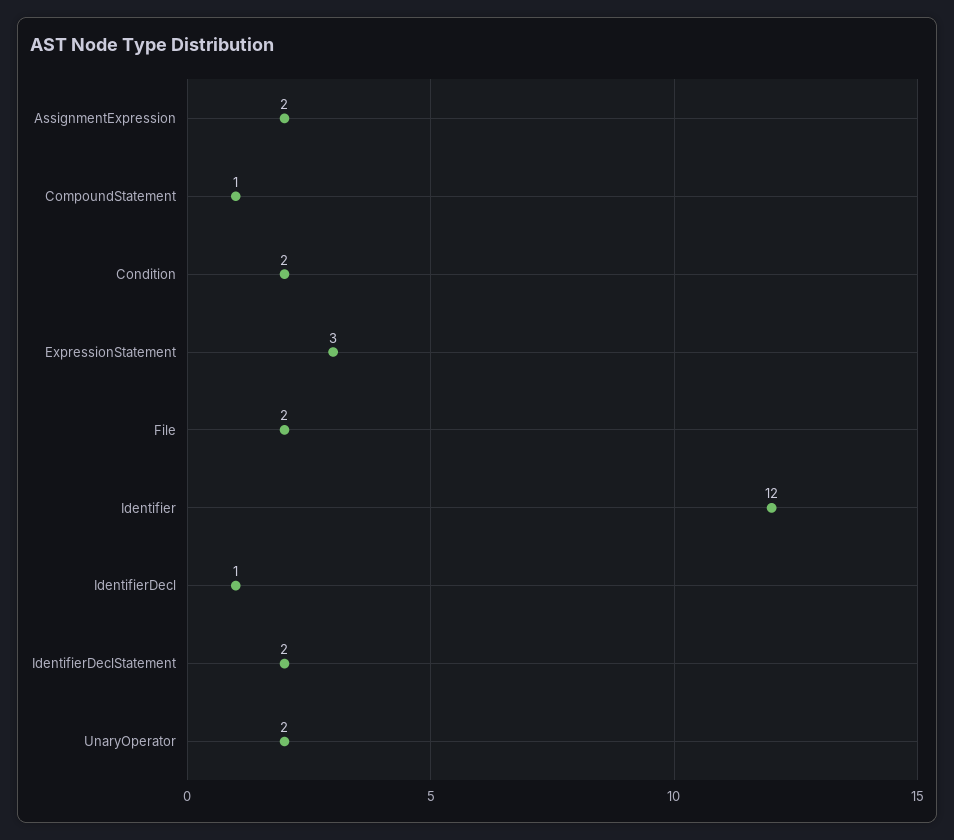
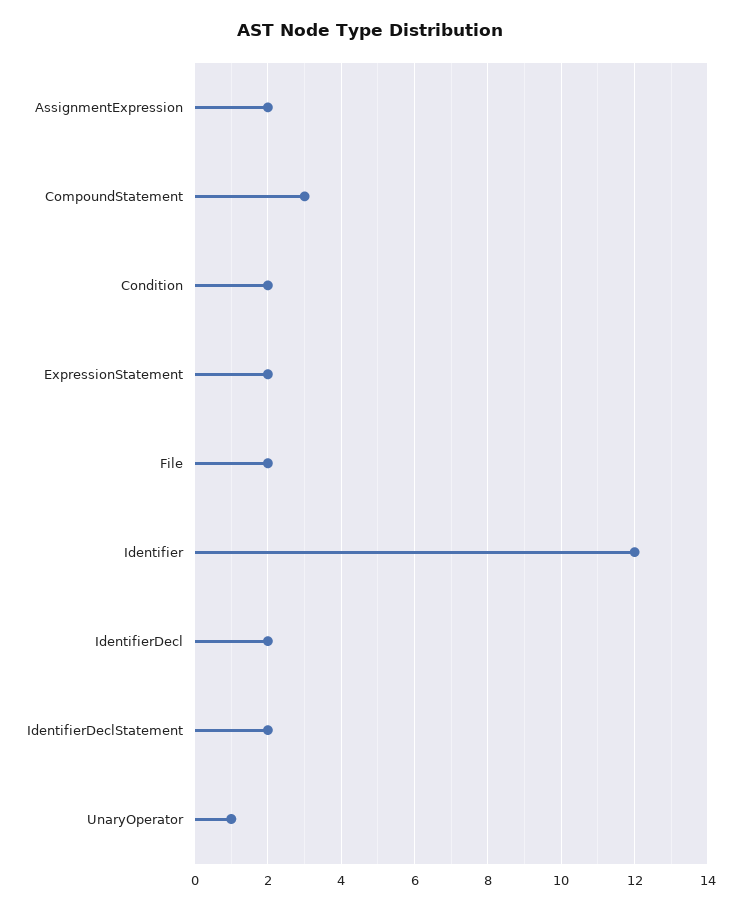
CompoundStatement: 1 -> 3
ExpressionStatement: 3 -> 2
IdentifierDecl: 1 -> 2
UnaryOperator: 2 -> 1

